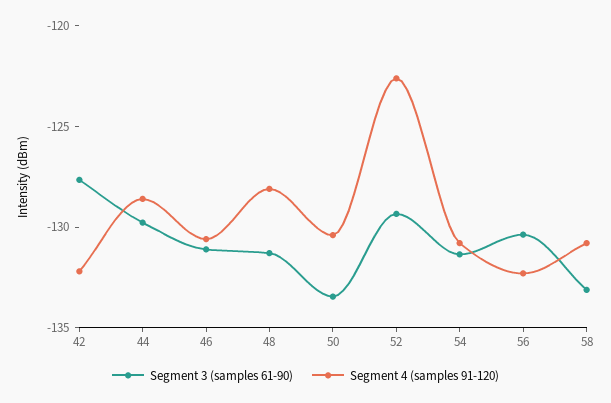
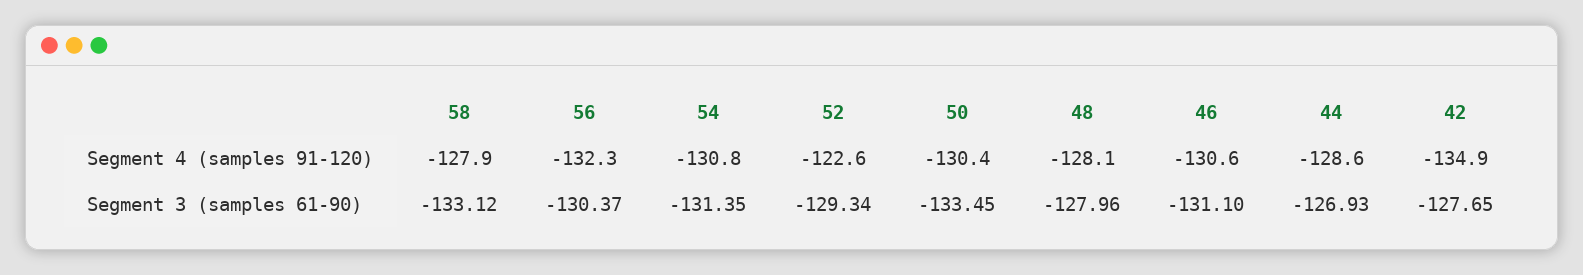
Segment 4 (samples 91-120), 42: -132 -> -134.9
Segment 3 (samples 61-90), 44: -130 -> -126.93
Segment 3 (samples 61-90), 48: -131 -> -127.96
Segment 4 (samples 91-120), 58: -131 -> -127.9

